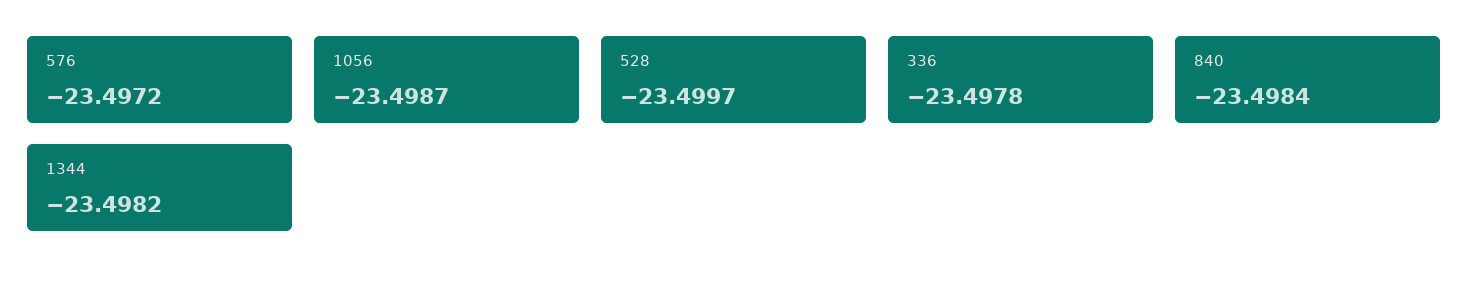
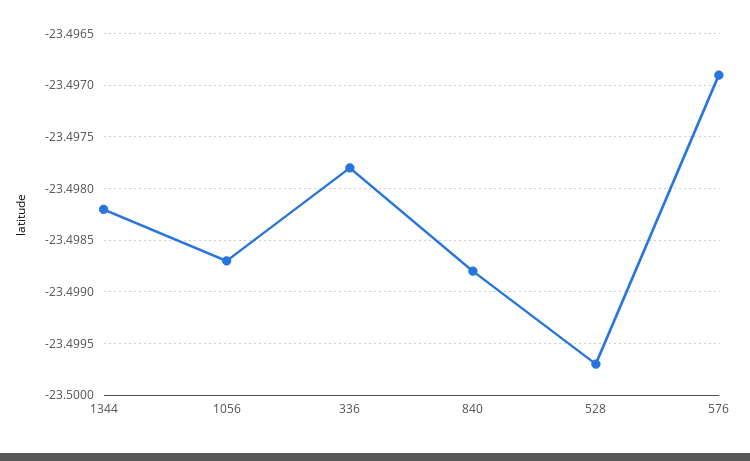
576: -23.4972 -> -23.4969
840: -23.4984 -> -23.4988

